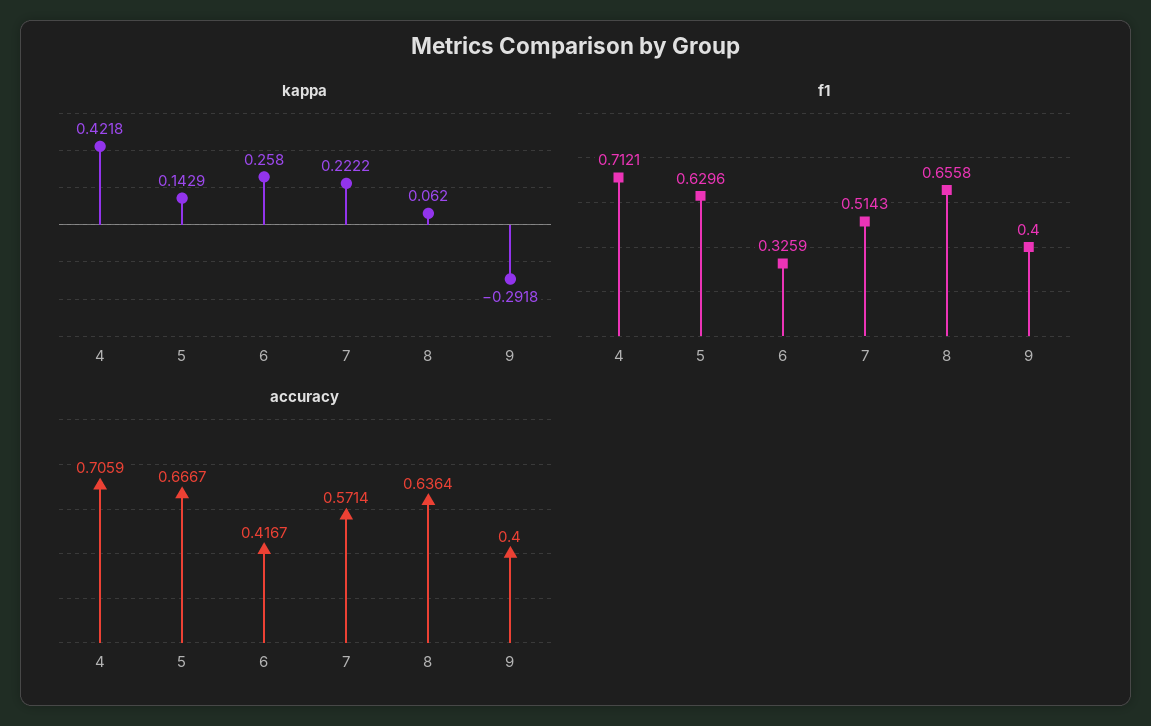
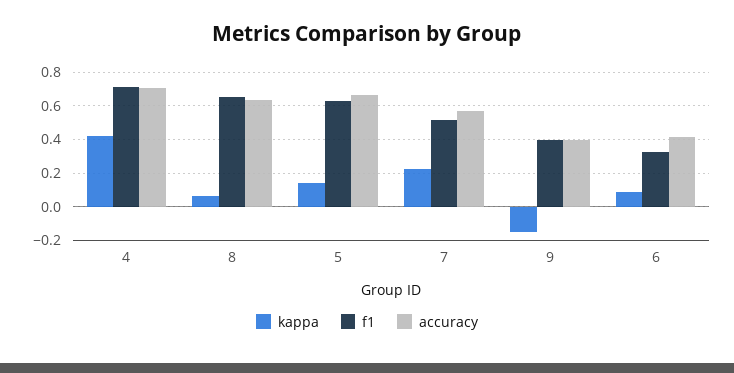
kappa, 6: 0.258 -> 0.1
kappa, 9: -0.2918 -> -0.15

